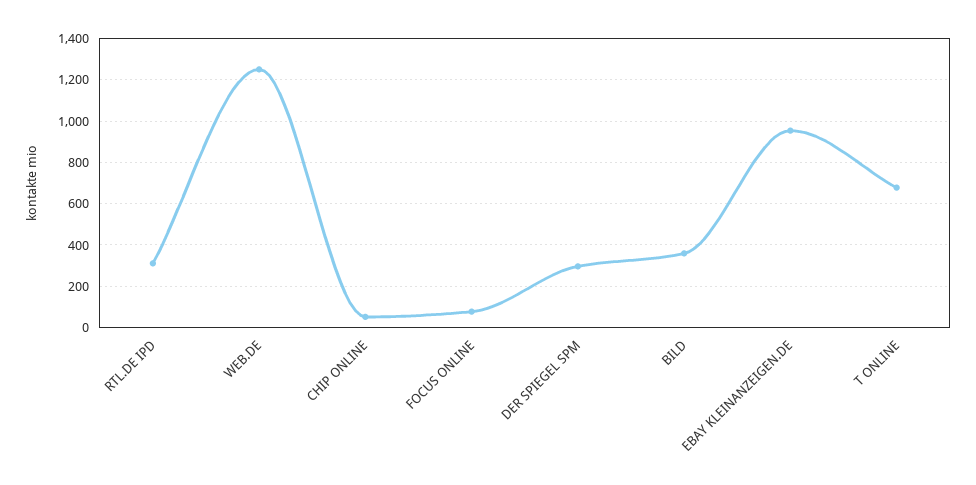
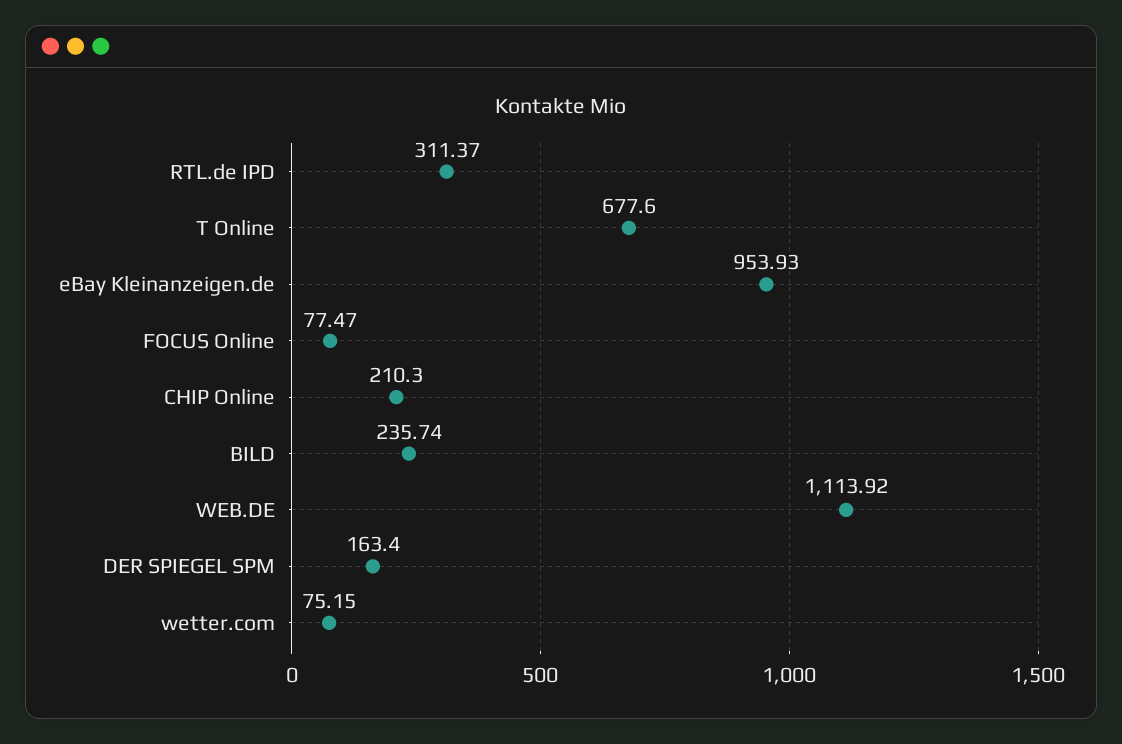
WEB.DE: 1250 -> 1113.92
CHIP ONLINE: 50 -> 210.3
DER SPIEGEL SPM: 300 -> 163.4
BILD: 350 -> 235.74
wetter.com: none -> 75.15

